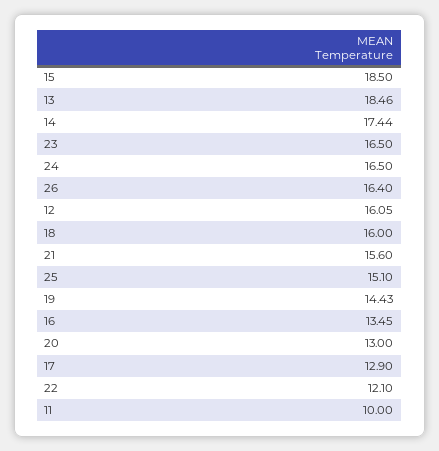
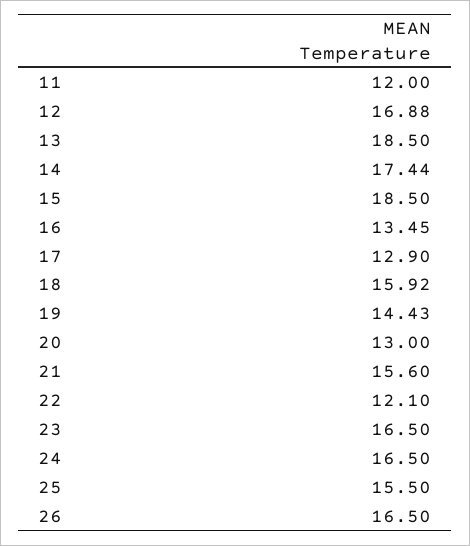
13: 18.46 -> 18.5
26: 16.4 -> 16.5
12: 16.05 -> 16.88
18: 16 -> 15.92
25: 15.1 -> 15.5
11: 10 -> 12

